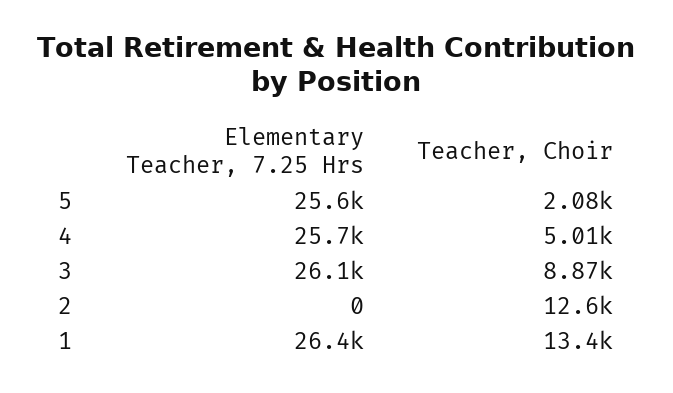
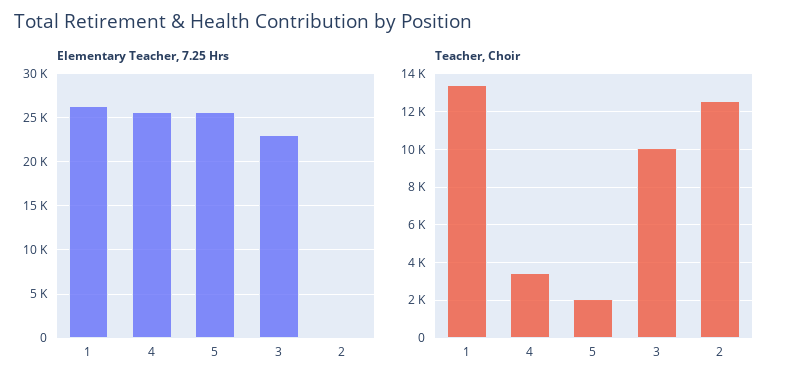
Teacher, Choir, 4: 5010 -> 3500
Elementary Teacher, 7.25 Hrs, 3: 26100 -> 23000
Teacher, Choir, 3: 8870 -> 10000

